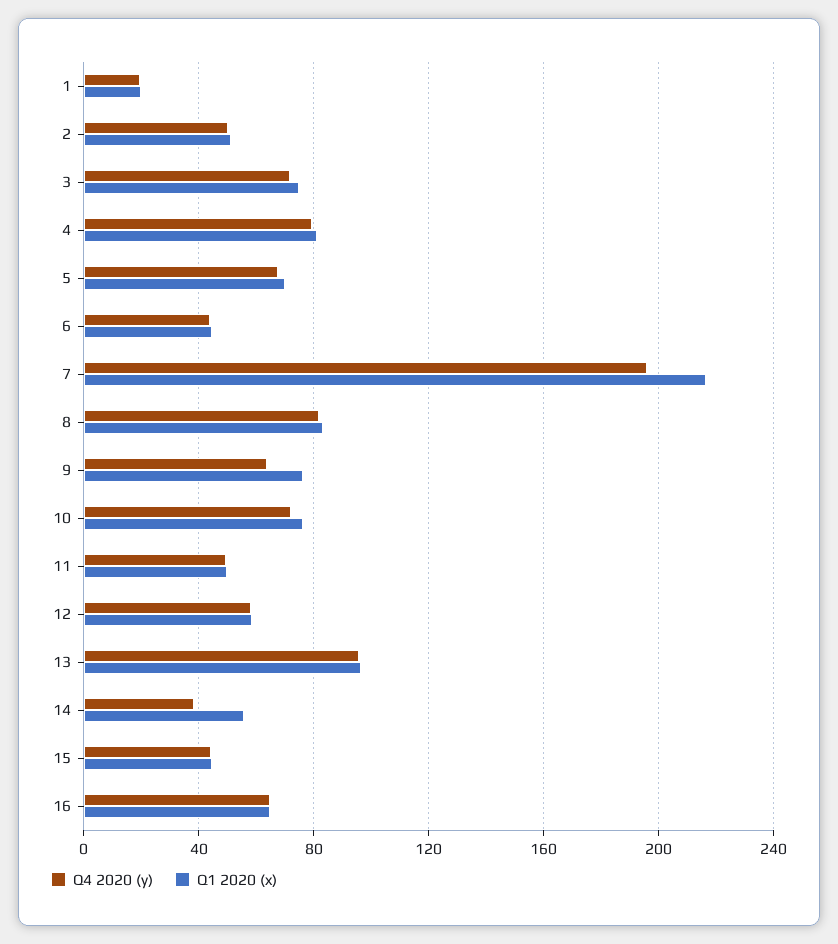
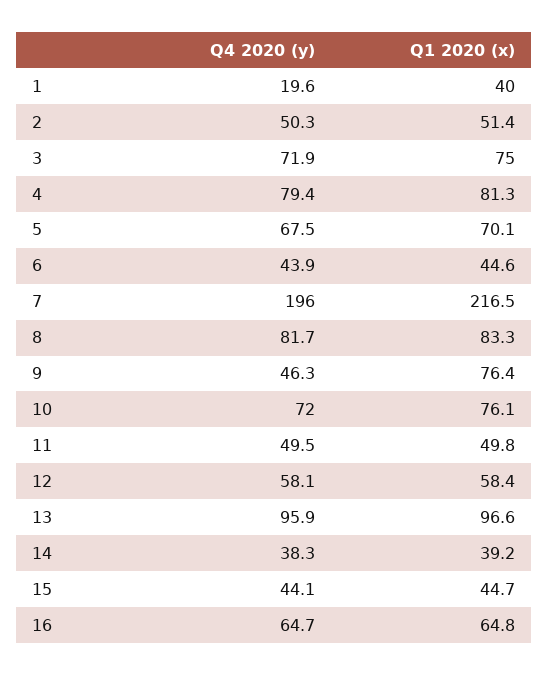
Q1 2020 (x), 1: 20 -> 40
Q4 2020 (y), 9: 65 -> 46.3
Q1 2020 (x), 14: 55 -> 39.2

